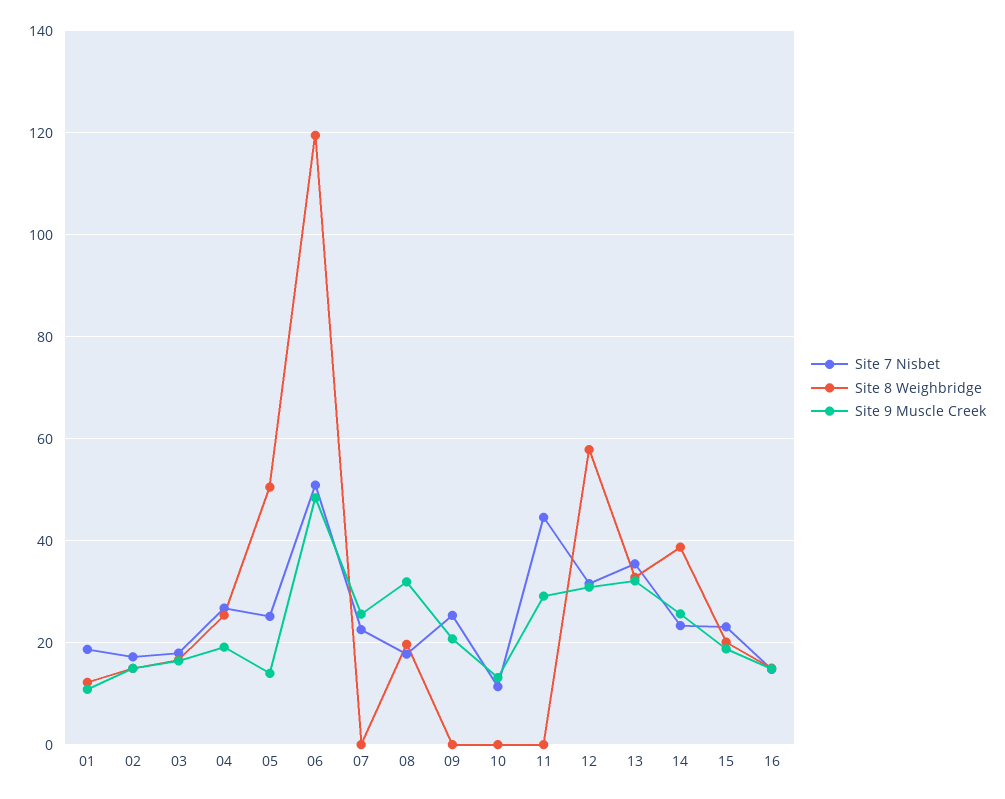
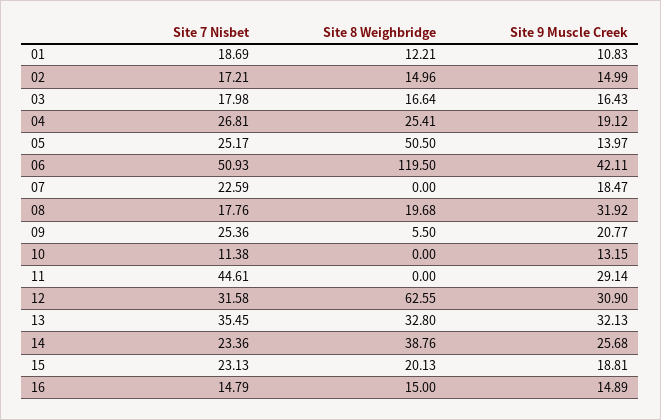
Site 9 Muscle Creek, 06: 48 -> 42.11
Site 9 Muscle Creek, 07: 26 -> 18.47
Site 8 Weighbridge, 09: 0 -> 5.5
Site 8 Weighbridge, 12: 58 -> 62.55

